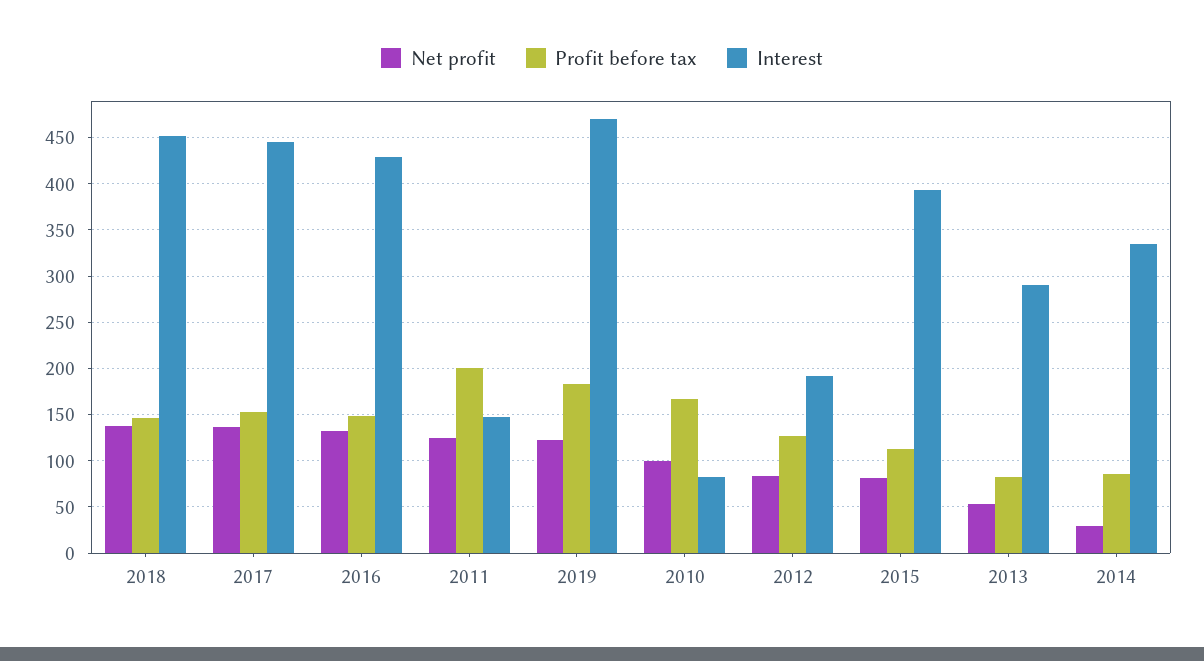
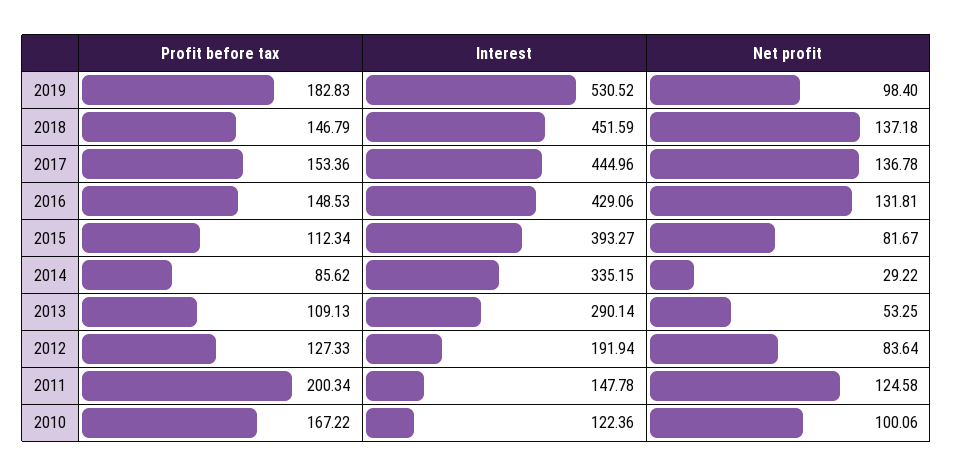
Net profit, 2019: 120 -> 98.4
Interest, 2019: 470 -> 530.52
Interest, 2010: 80 -> 122.36
Profit before tax, 2013: 80 -> 109.13

